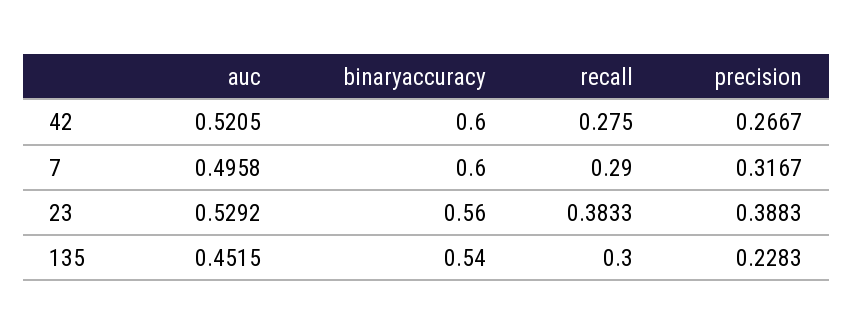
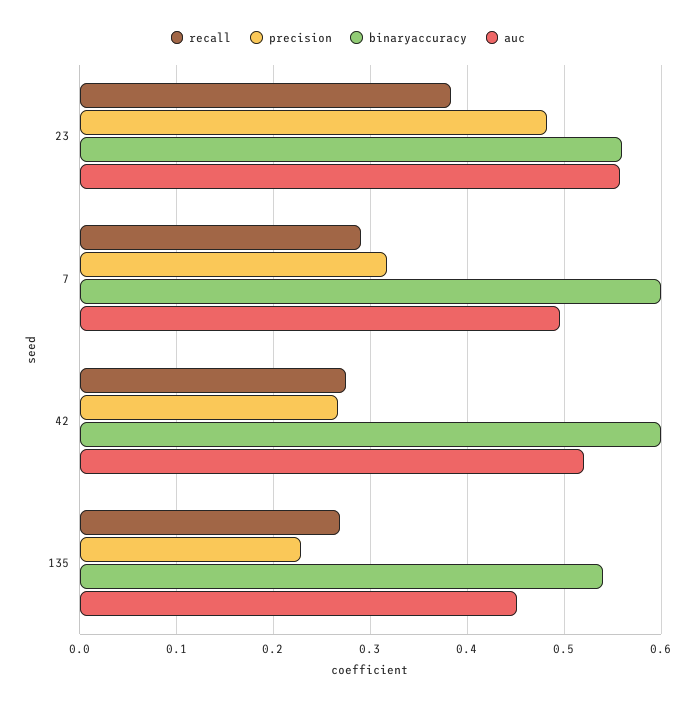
auc, 23: 0.5292 -> 0.56
precision, 23: 0.3883 -> 0.48
recall, 135: 0.3 -> 0.27

